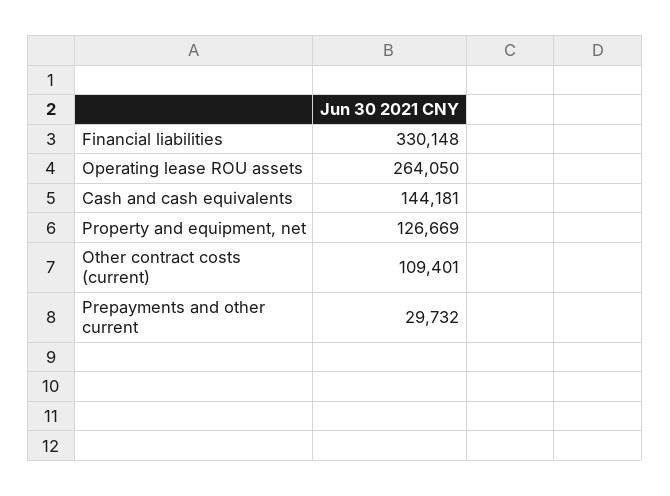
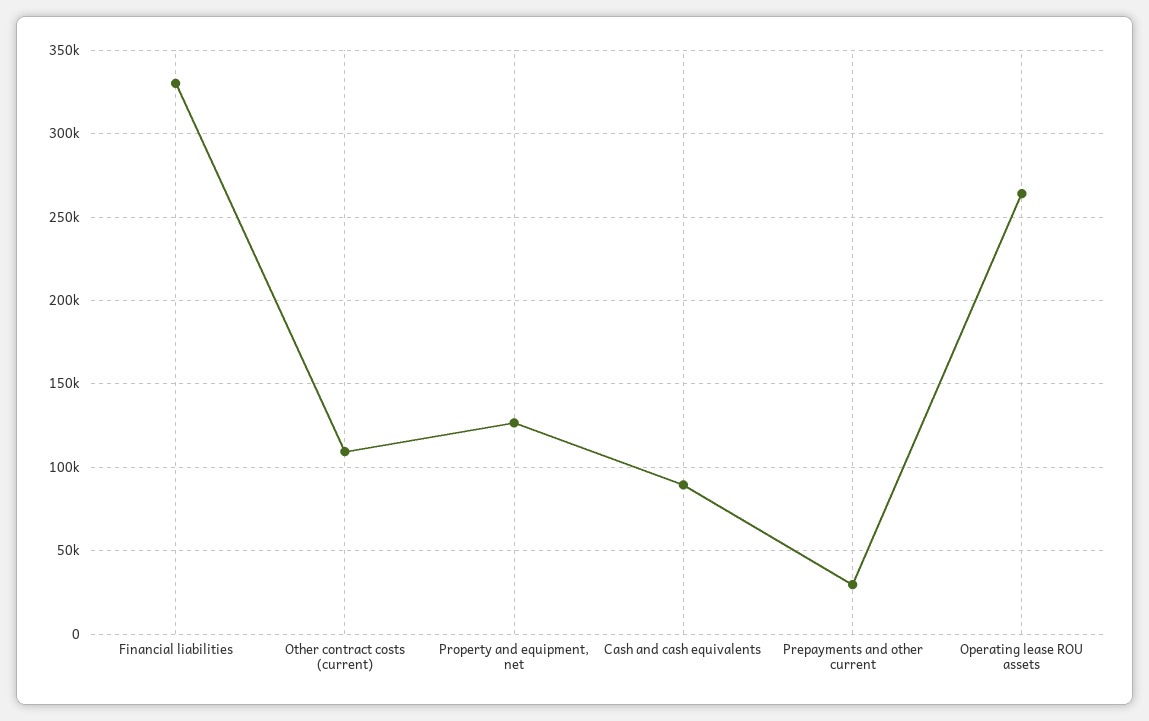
Cash and cash equivalents: 144181 -> 90000

